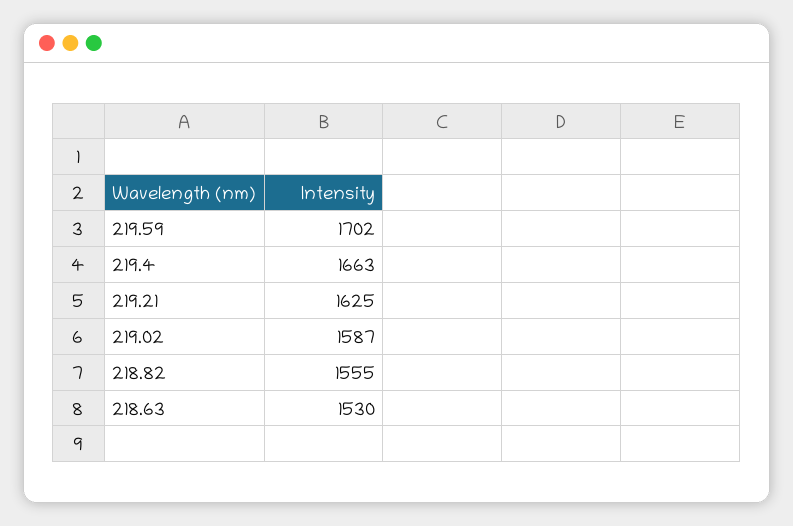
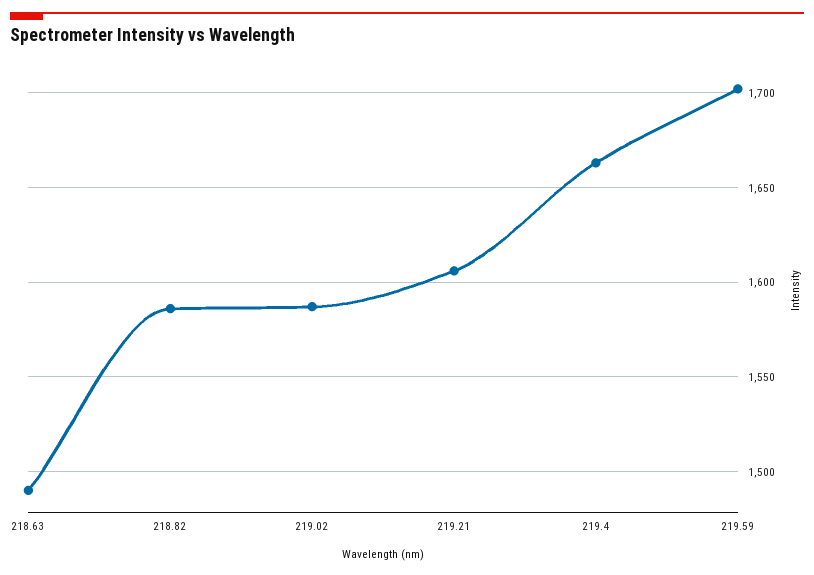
219.21: 1625 -> 1605
218.82: 1555 -> 1585
218.63: 1530 -> 1490

